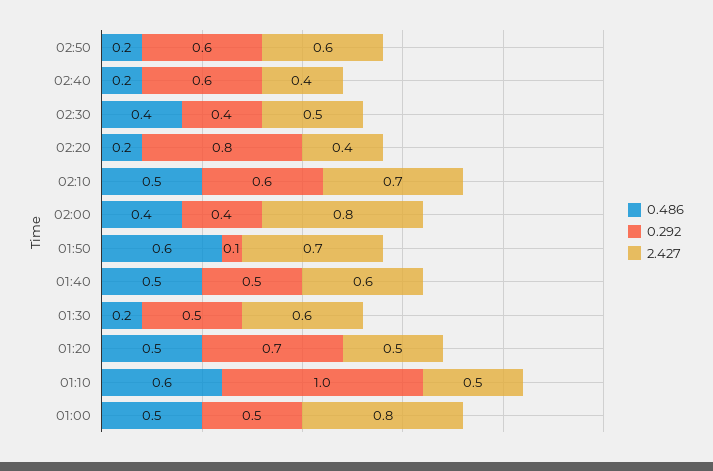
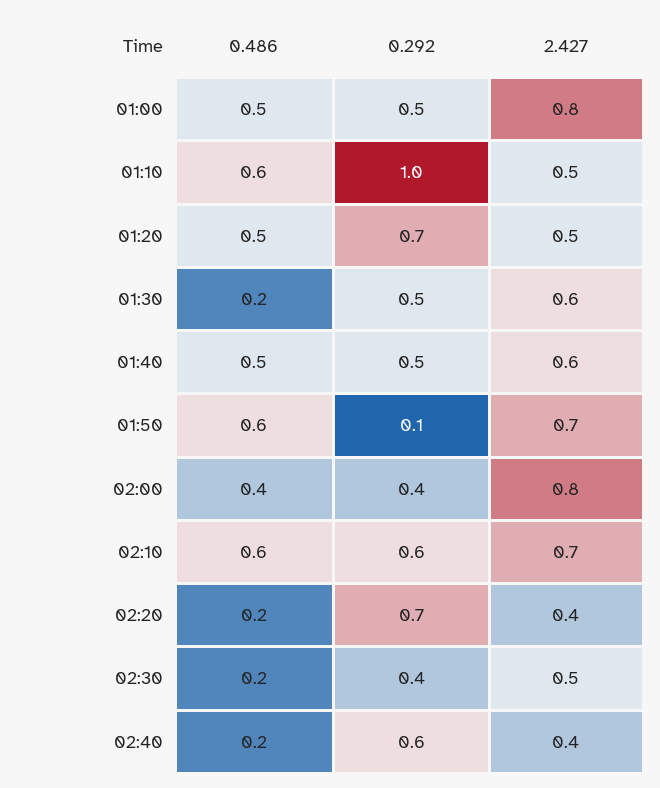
0.486, 02:50: 0.2 -> none
0.292, 02:50: 0.6 -> none
2.427, 02:50: 0.6 -> none
0.486, 02:30: 0.4 -> 0.2
0.292, 02:20: 0.8 -> 0.7
0.486, 02:10: 0.5 -> 0.6

